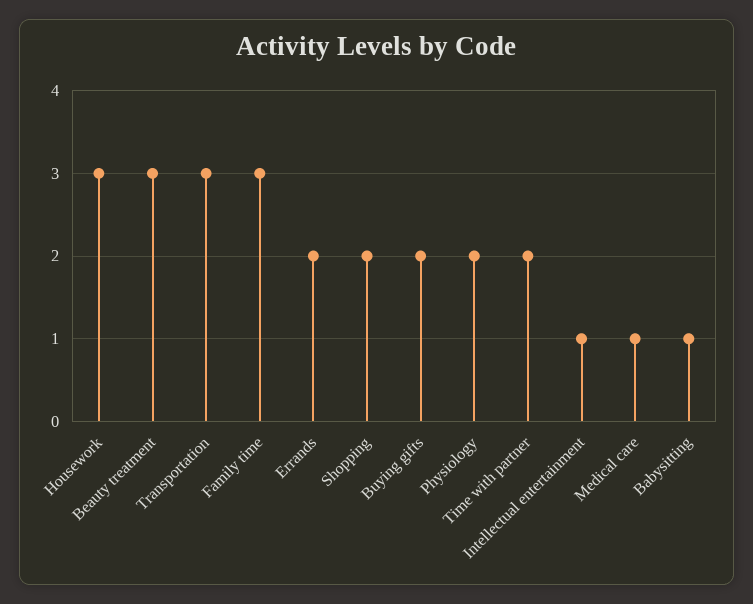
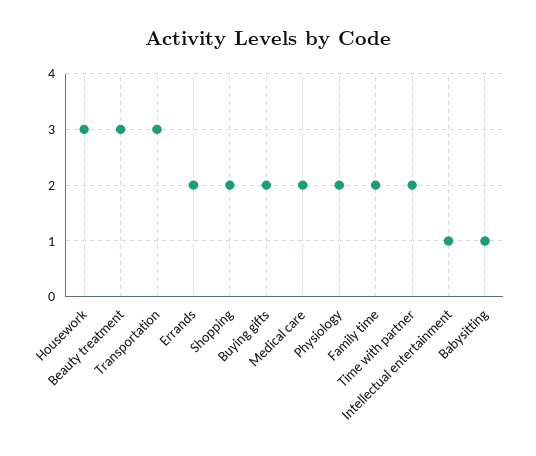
Family time: 3 -> 2
Medical care: 1 -> 2

